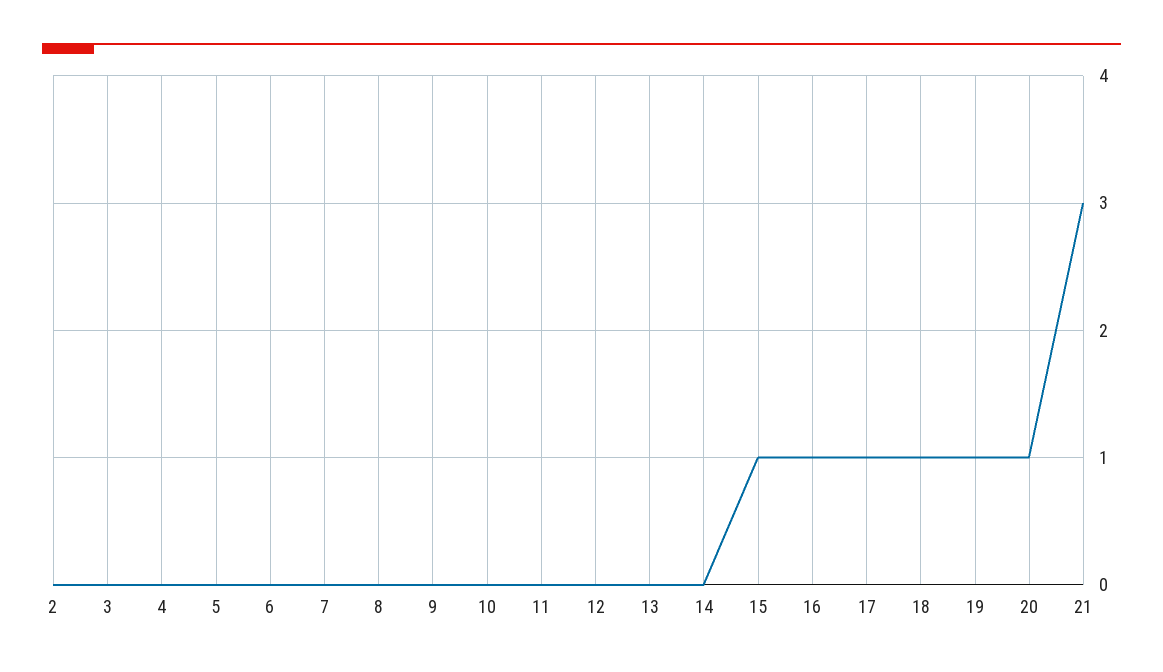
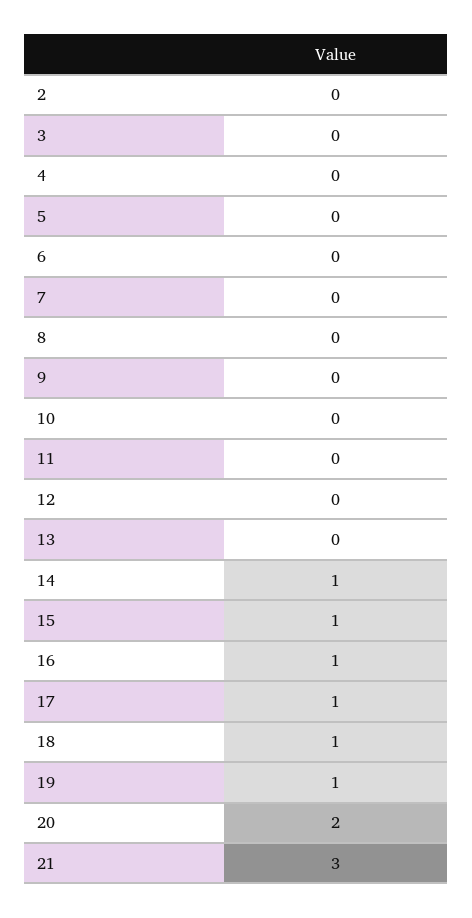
14: 0 -> 1
20: 1 -> 2

